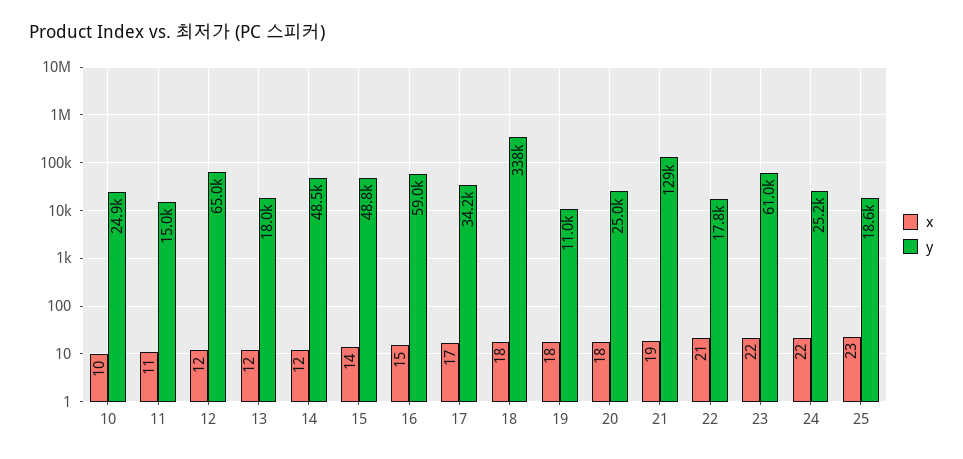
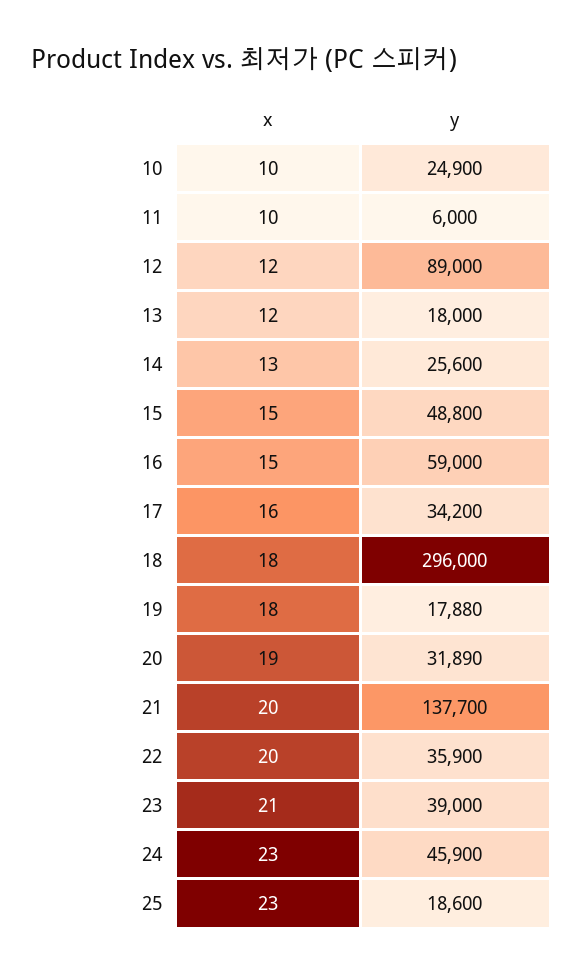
x, 11: 11 -> 10
y, 11: 15000 -> 6000
y, 12: 65000 -> 89000
x, 14: 12 -> 13
y, 14: 48500 -> 25600
x, 15: 14 -> 15
x, 17: 17 -> 16
y, 18: 338000 -> 296000
y, 19: 11000 -> 17880
x, 20: 18 -> 19
y, 20: 25000 -> 31890
x, 21: 19 -> 20
y, 21: 129000 -> 137700
x, 22: 21 -> 20
y, 22: 17800 -> 35900
x, 23: 22 -> 21
y, 23: 61000 -> 39000
x, 24: 22 -> 23
y, 24: 25200 -> 45900

